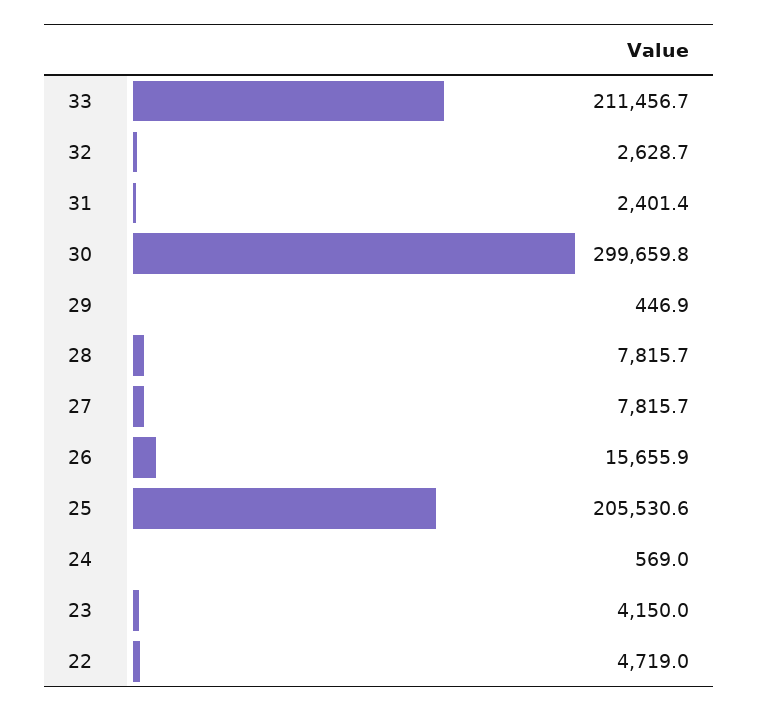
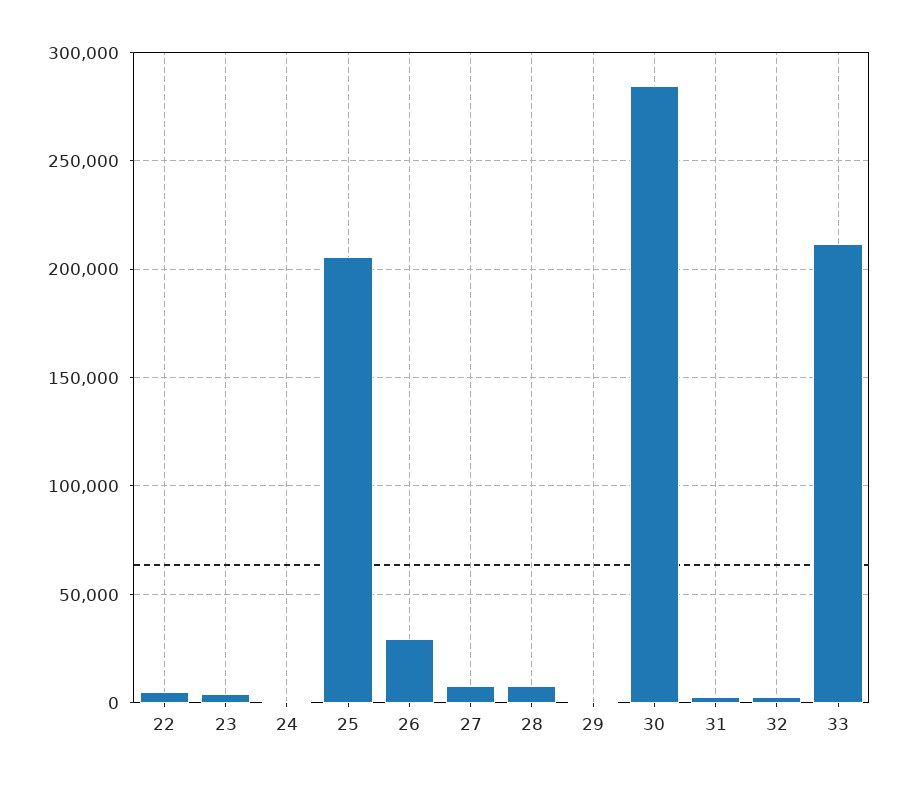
30: 299659.8 -> 285000
26: 15655.9 -> 30000

